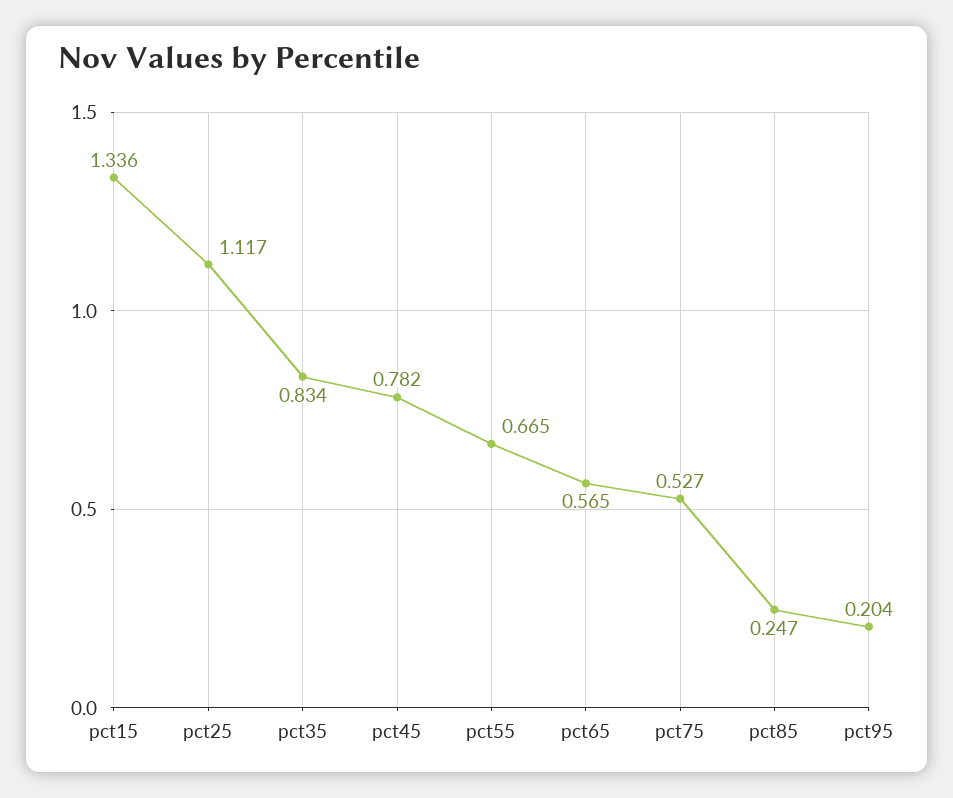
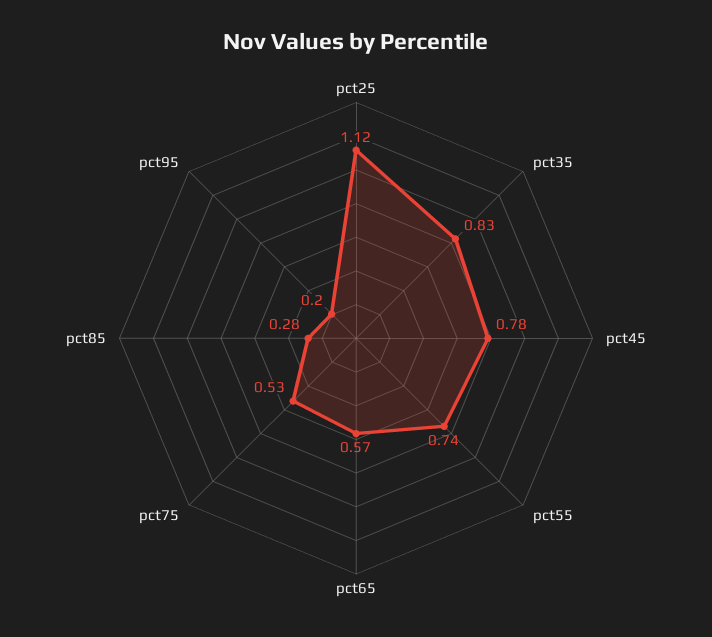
pct15: 1.336 -> none
pct55: 0.665 -> 0.74
pct85: 0.247 -> 0.28

